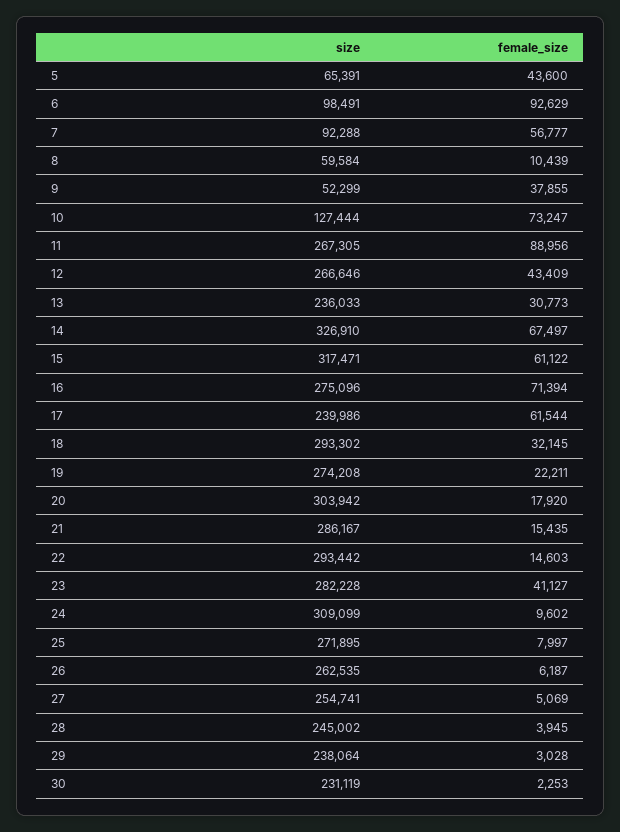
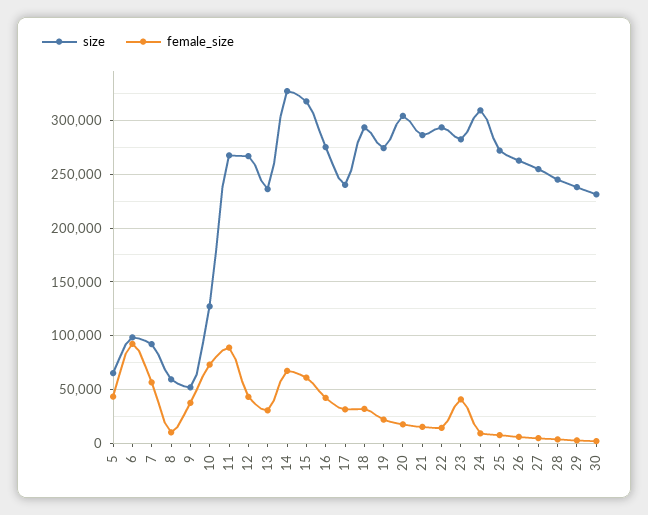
female_size, 16: 71394 -> 40000
female_size, 17: 61544 -> 30000

